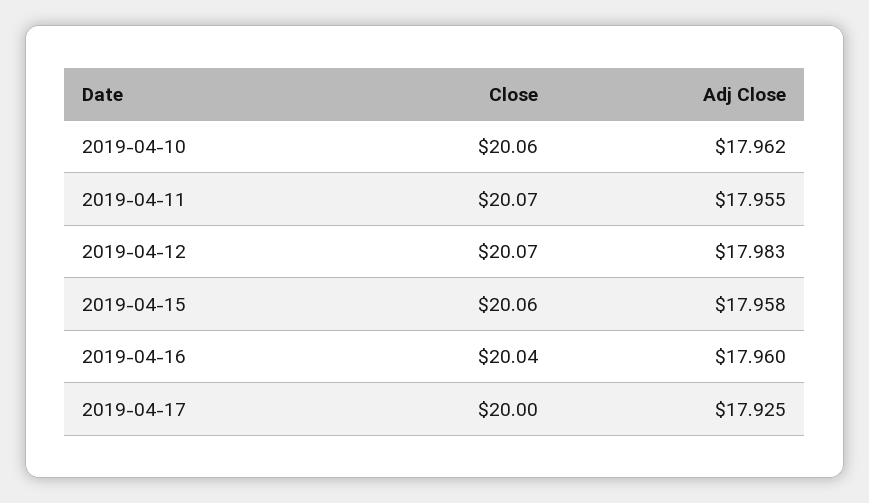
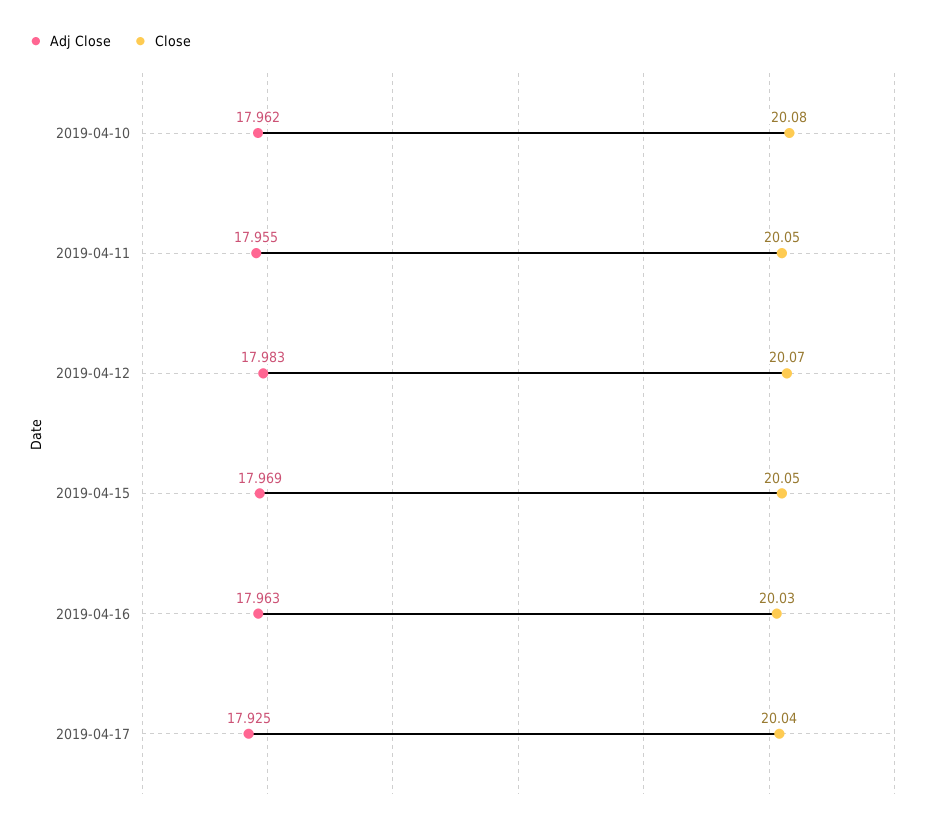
Close, 2019-04-10: 20.06 -> 20.08
Close, 2019-04-11: 20.07 -> 20.05
Close, 2019-04-15: 20.06 -> 20.05
Adj Close, 2019-04-15: 17.958 -> 17.969
Close, 2019-04-16: 20.04 -> 20.03
Adj Close, 2019-04-16: 17.96 -> 17.963
Close, 2019-04-17: 20 -> 20.04

